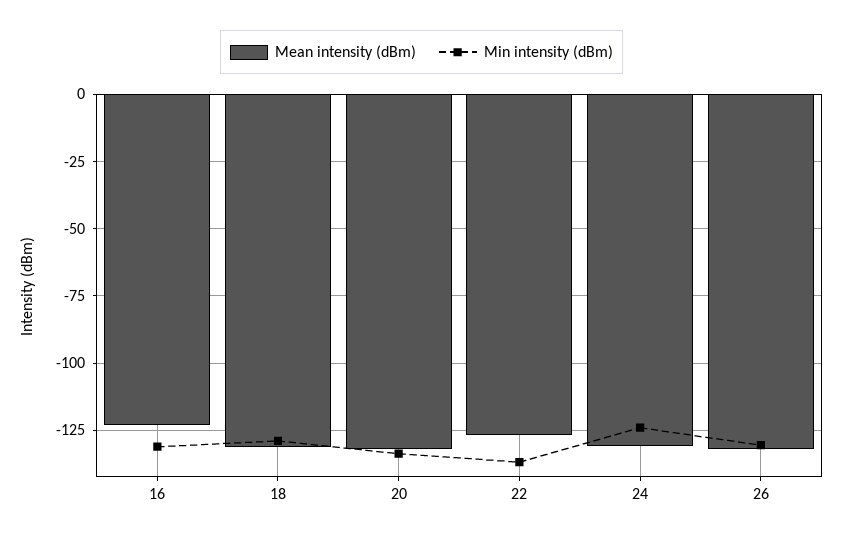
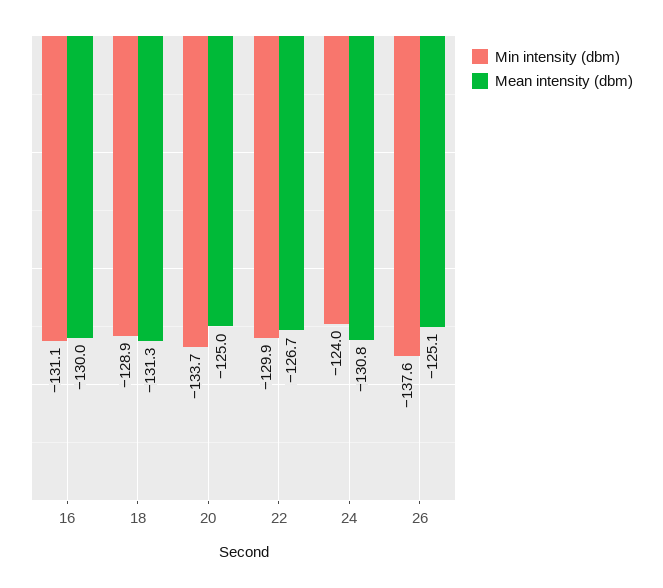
Mean intensity (dBm), 16: -122.5 -> -130
Mean intensity (dBm), 20: -132.5 -> -125
Min intensity (dBm), 22: -137.5 -> -129.9
Mean intensity (dBm), 26: -132.5 -> -125.1
Min intensity (dBm), 26: -130 -> -137.6

